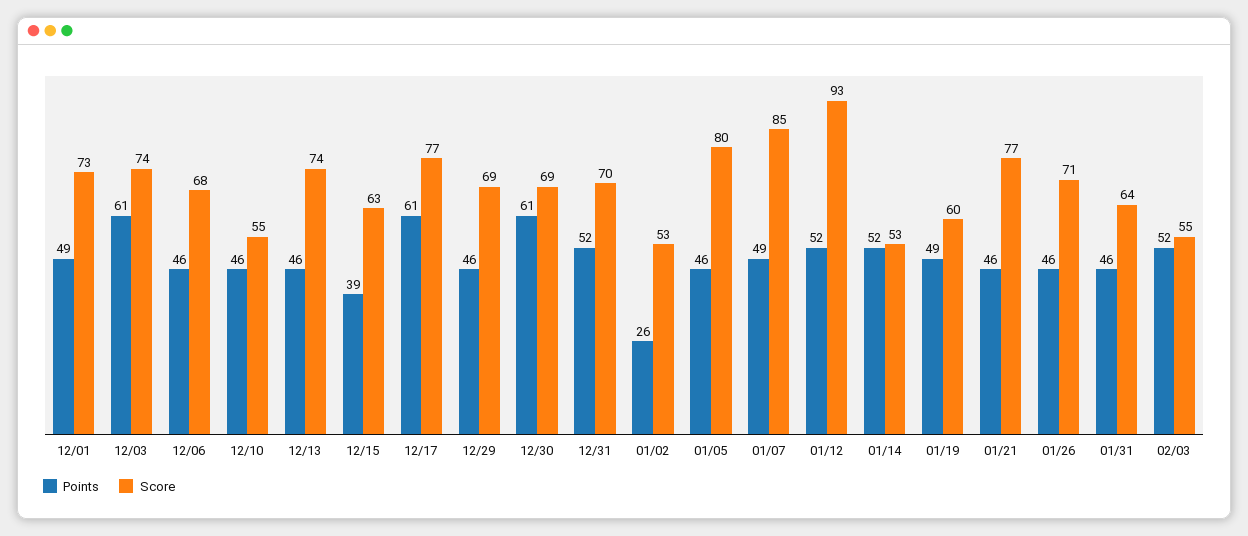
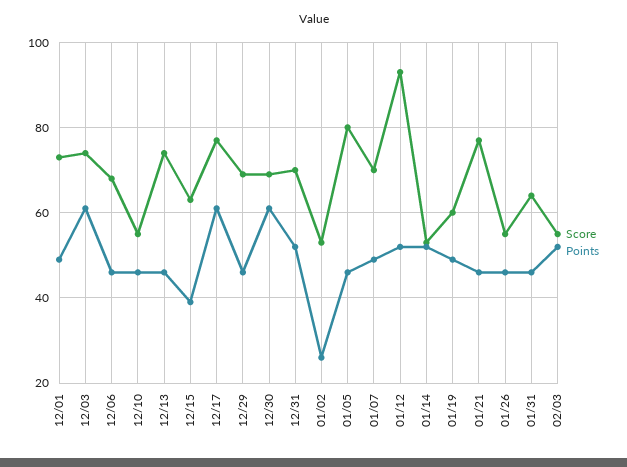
Score, 01/07: 85 -> 70
Score, 01/26: 71 -> 55

